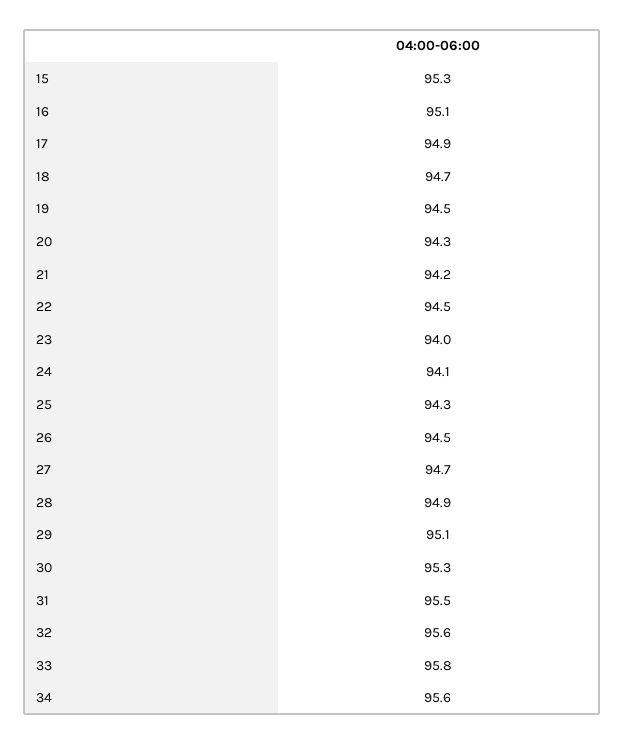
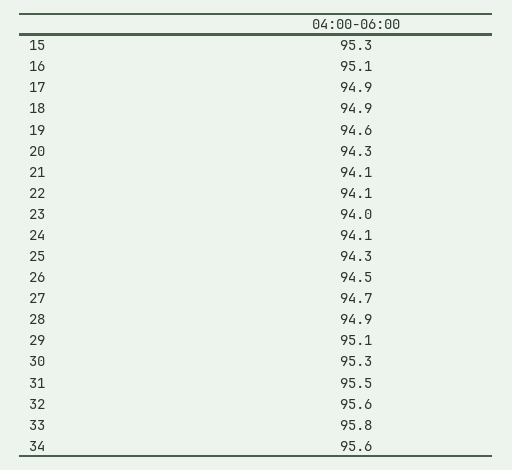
18: 94.7 -> 94.9
19: 94.5 -> 94.6
21: 94.2 -> 94.1
22: 94.5 -> 94.1

